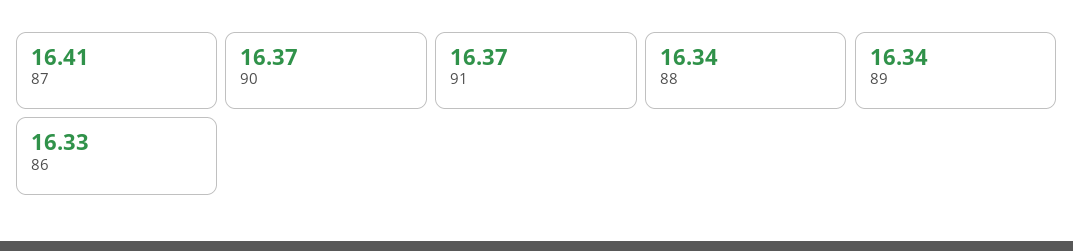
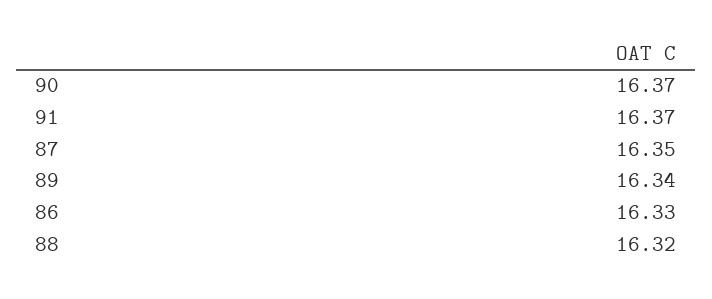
87: 16.41 -> 16.35
88: 16.34 -> 16.32

